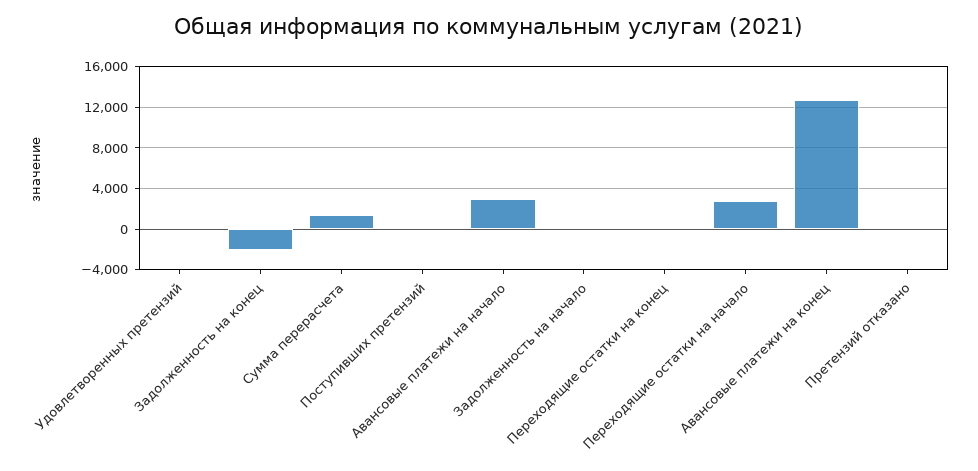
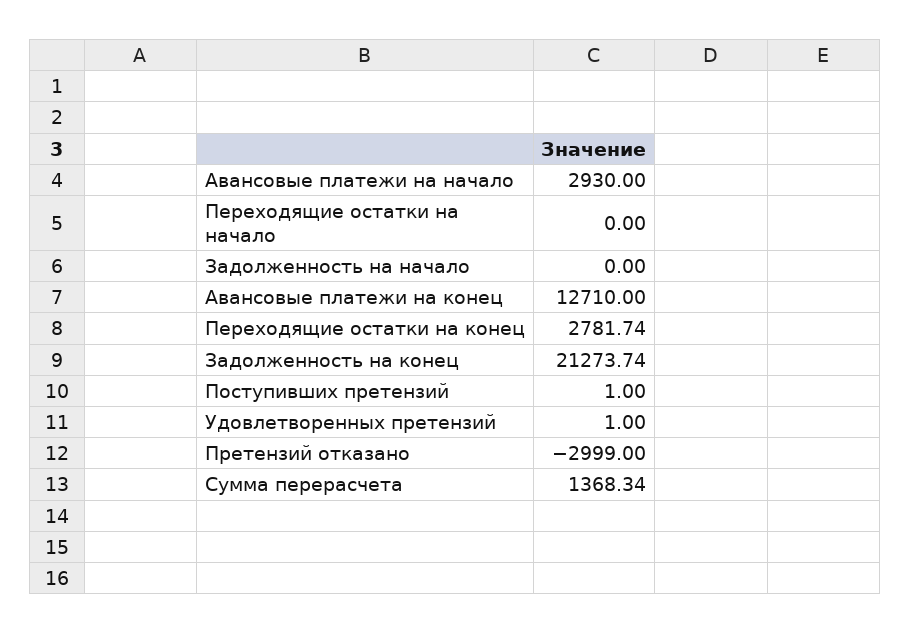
Задолженность на конец: -2000 -> 21273.74
Переходящие остатки на конец: 0 -> 2781.74
Переходящие остатки на начало: 3000 -> 0
Претензий отказано: 0 -> -2999

